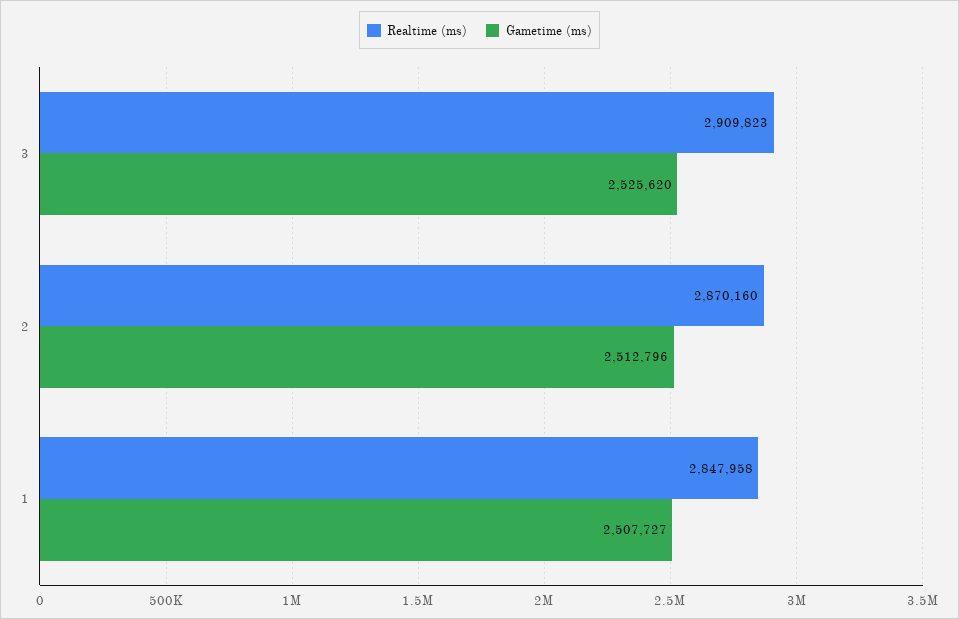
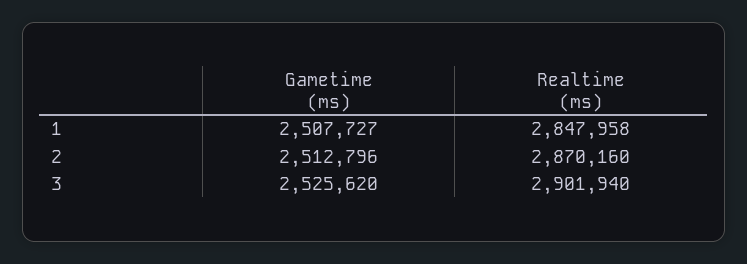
Realtime (ms), 3: 2909823 -> 2901940

